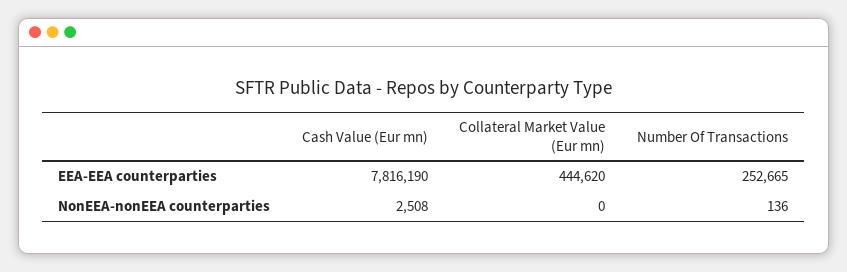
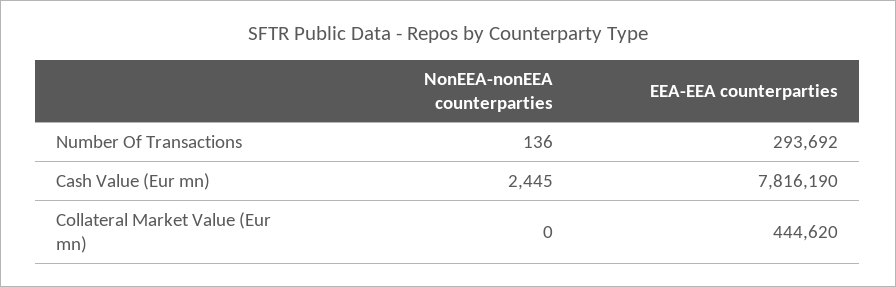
Number Of Transactions, EEA-EEA counterparties: 252665 -> 293692
Cash Value (Eur mn), NonEEA-nonEEA counterparties: 2508 -> 2445

